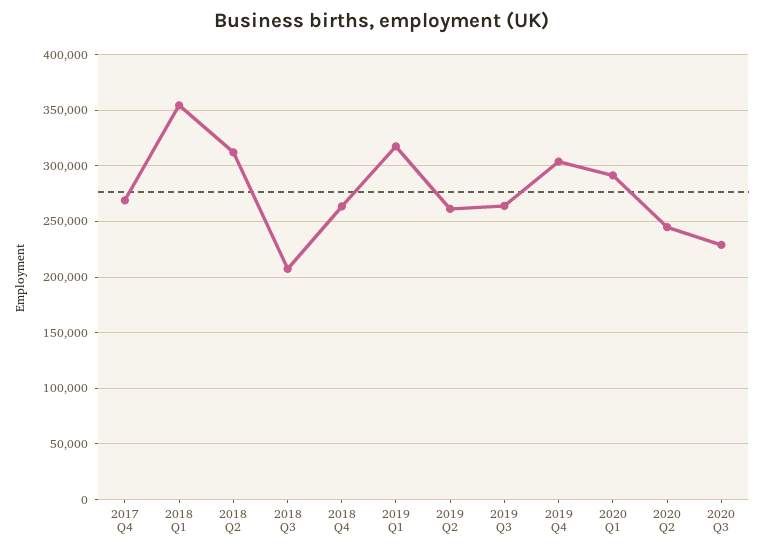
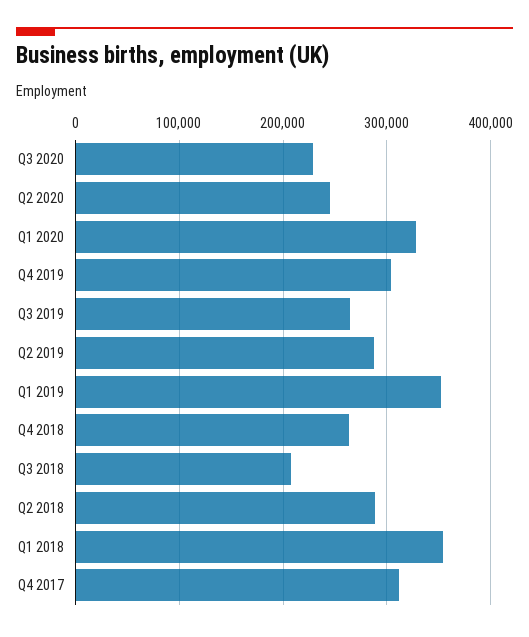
2017 Q4: 270000 -> 310000
2018 Q2: 310000 -> 290000
2019 Q1: 320000 -> 350000
2019 Q2: 260000 -> 290000
2020 Q1: 290000 -> 330000

